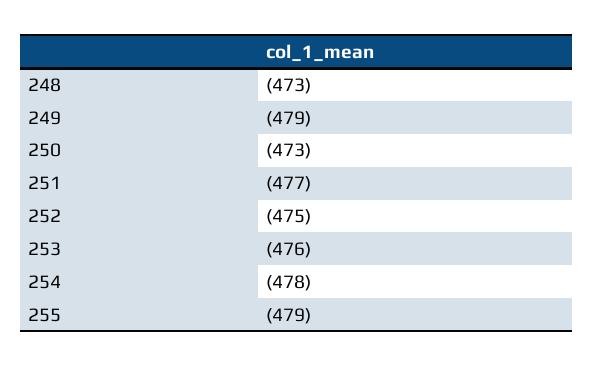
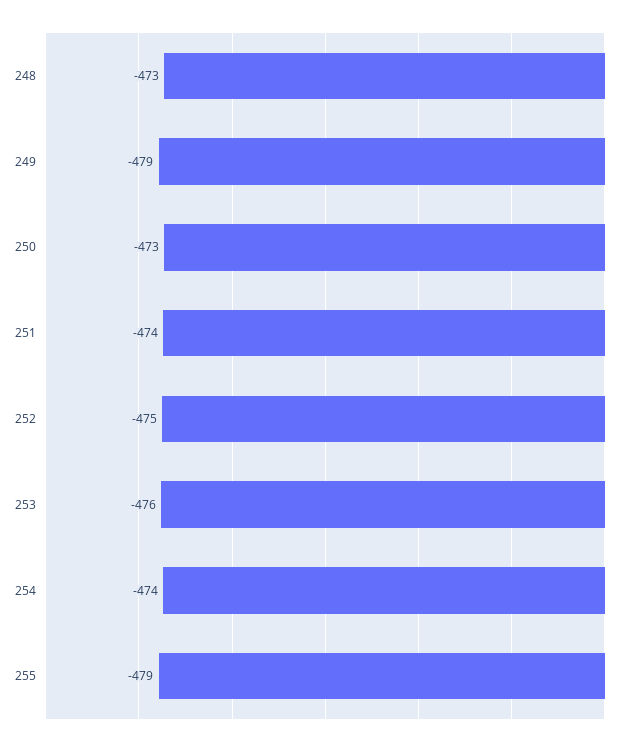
251: -477 -> -474
254: -478 -> -474

